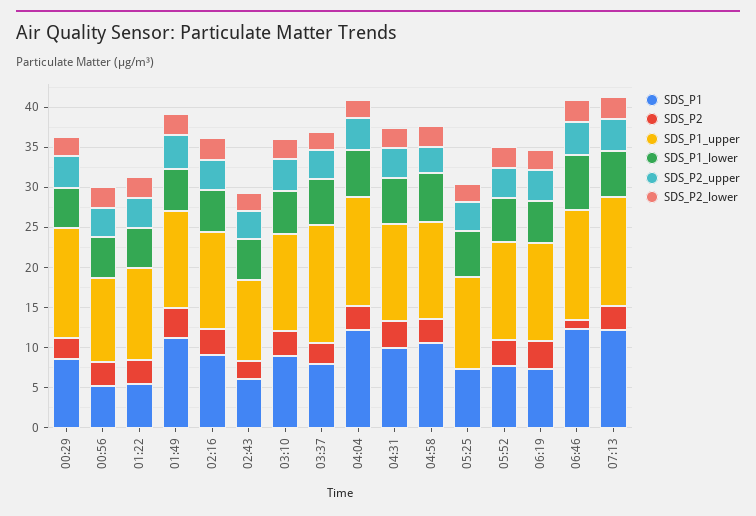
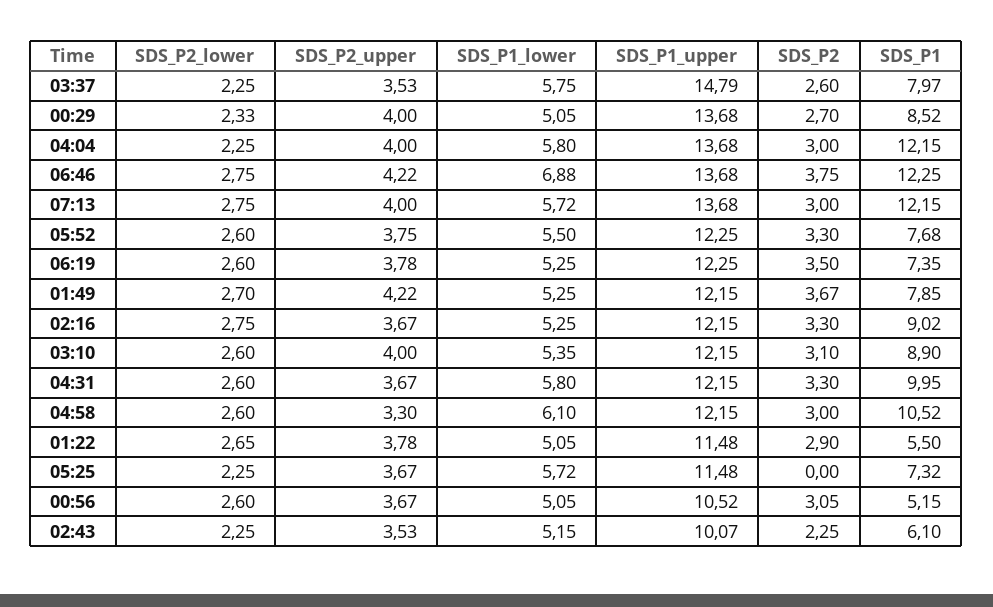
SDS_P1, 01:49: 11 -> 7.85
SDS_P2, 06:46: 1 -> 3.75

